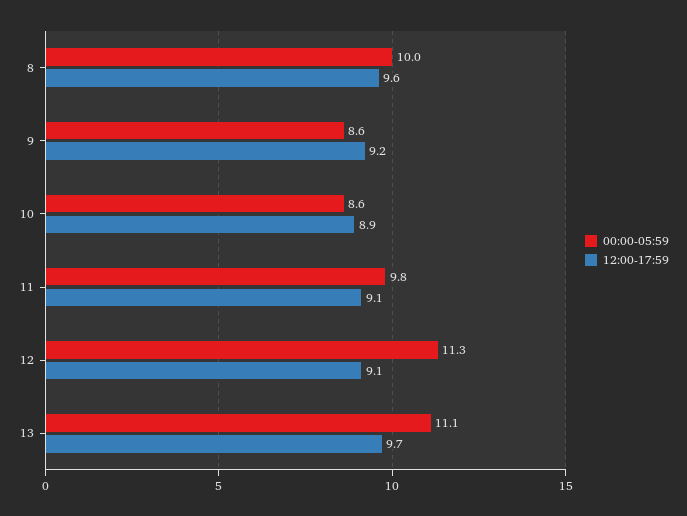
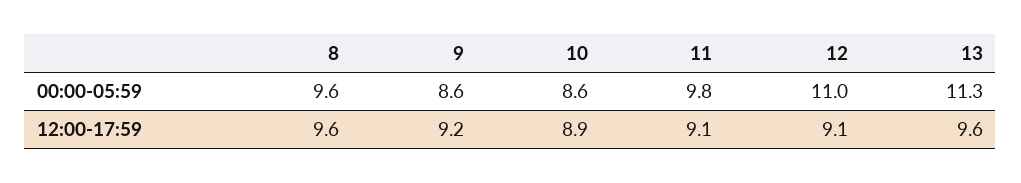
00:00-05:59, 8: 10 -> 9.6
00:00-05:59, 12: 11.3 -> 11
00:00-05:59, 13: 11.1 -> 11.3
12:00-17:59, 13: 9.7 -> 9.6

